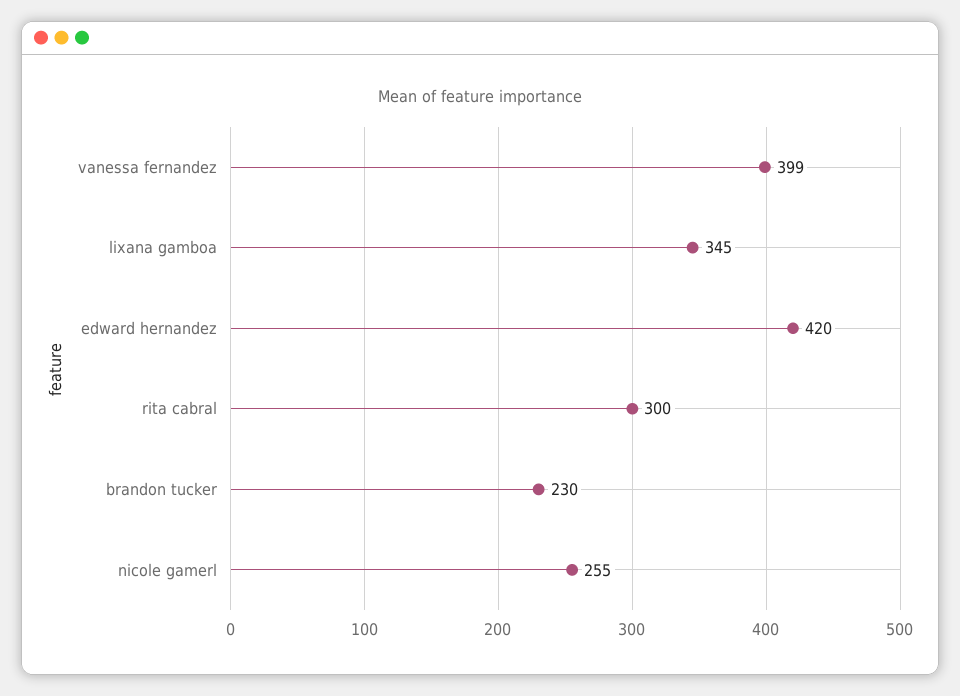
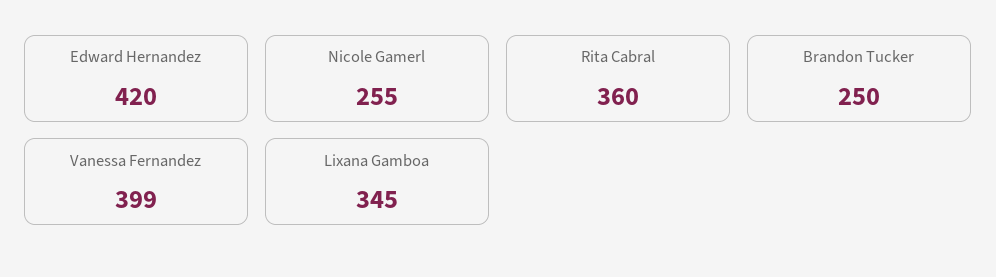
rita cabral: 300 -> 360
brandon tucker: 230 -> 250

